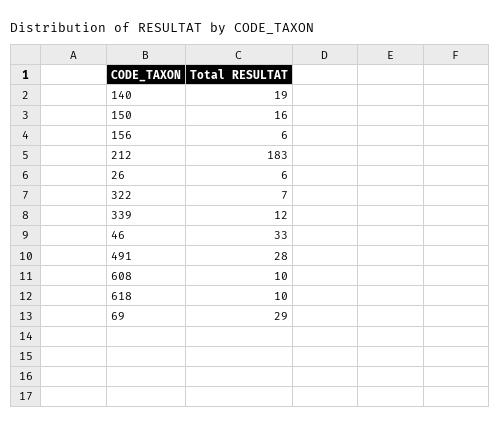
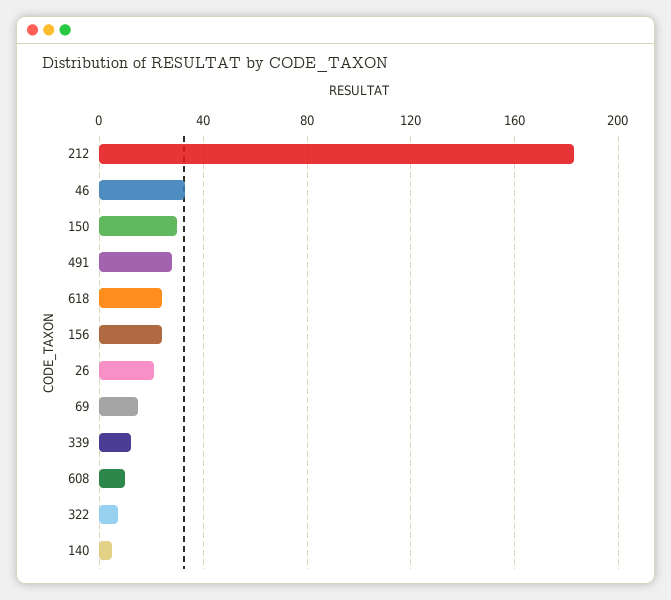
140: 19 -> 5
150: 16 -> 30
156: 6 -> 25
26: 6 -> 20
618: 10 -> 25
69: 29 -> 15

